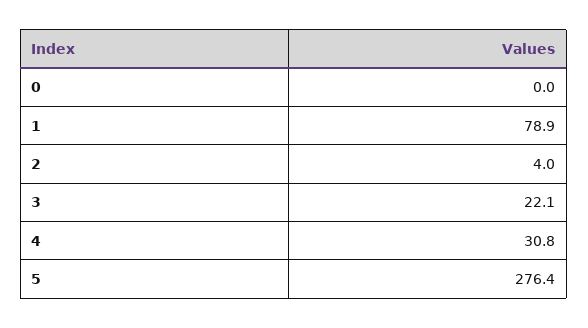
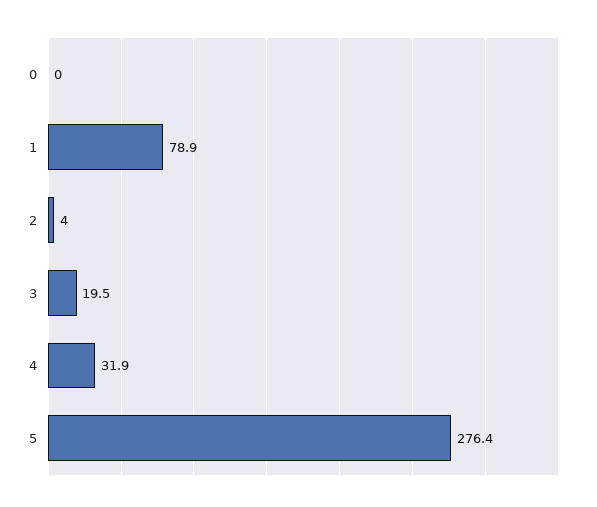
3: 22.1 -> 19.5
4: 30.8 -> 31.9

